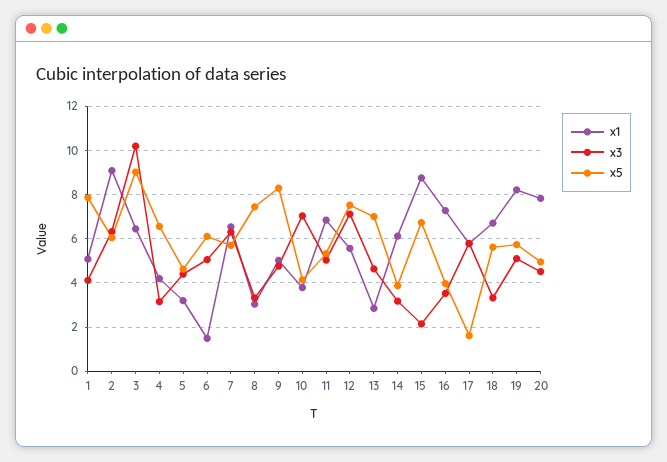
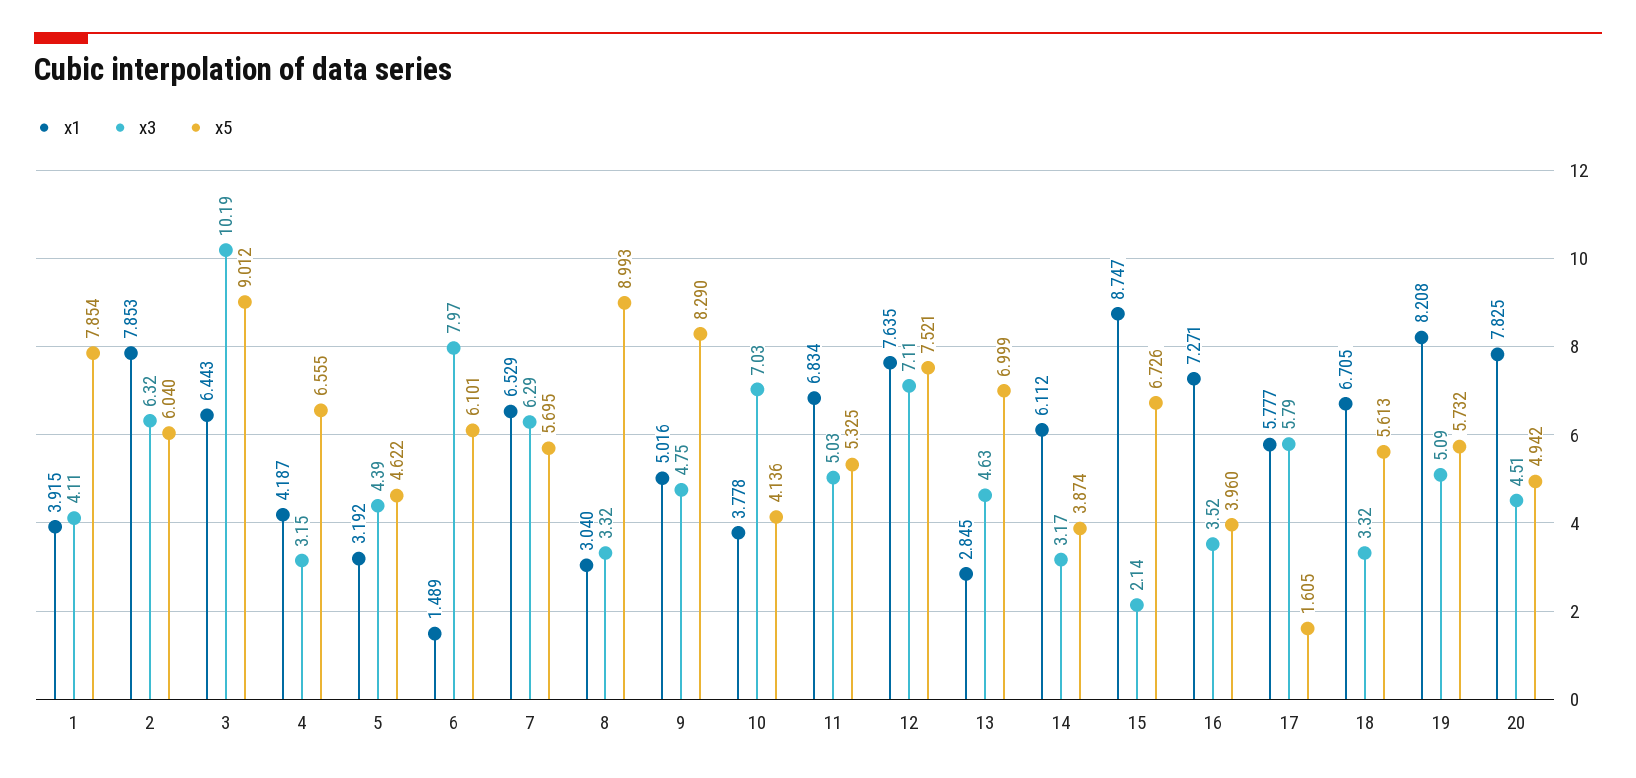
x1, 1: 5 -> 3.915
x1, 2: 9 -> 7.853
x3, 6: 5 -> 7.97
x5, 8: 7.5 -> 8.993
x1, 12: 5.5 -> 7.635

